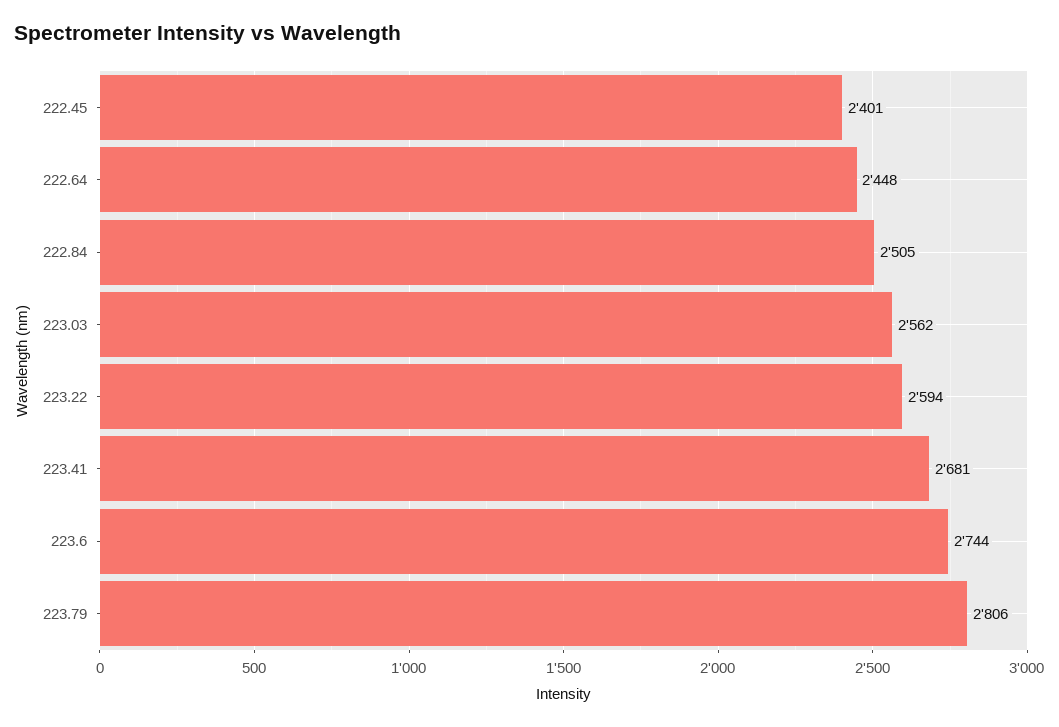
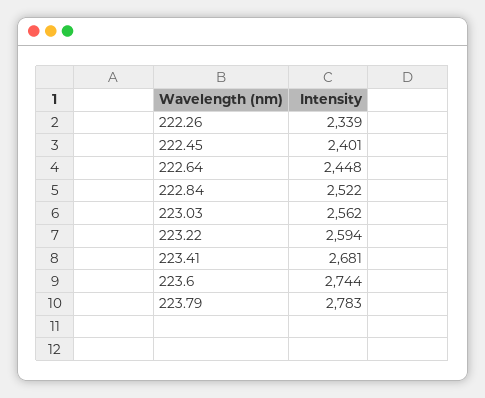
222.84: 2505 -> 2522
223.79: 2806 -> 2783
222.26: none -> 2339

